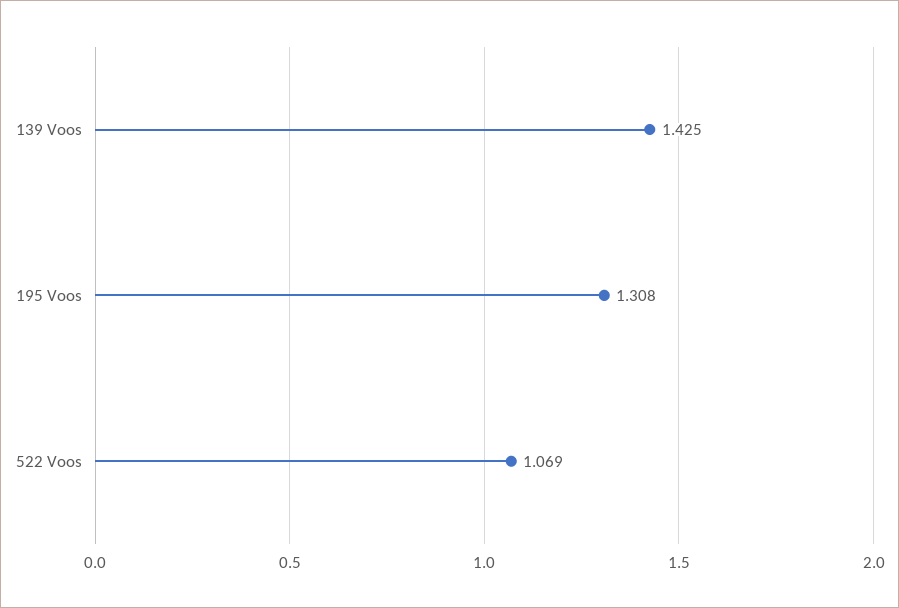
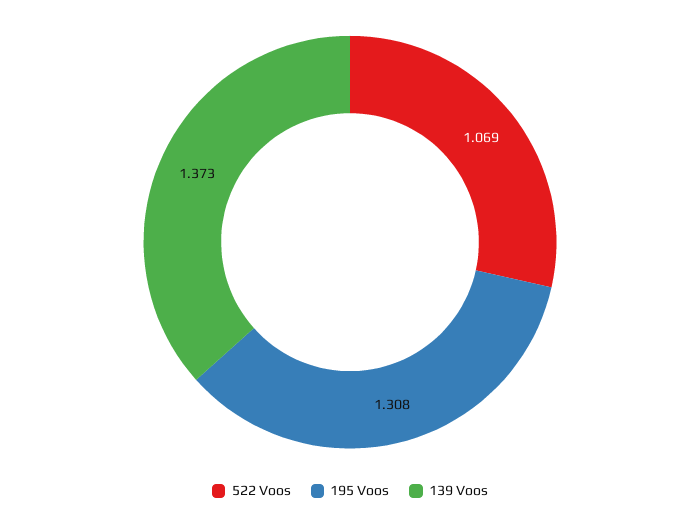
139 Voos: 1.425 -> 1.373

